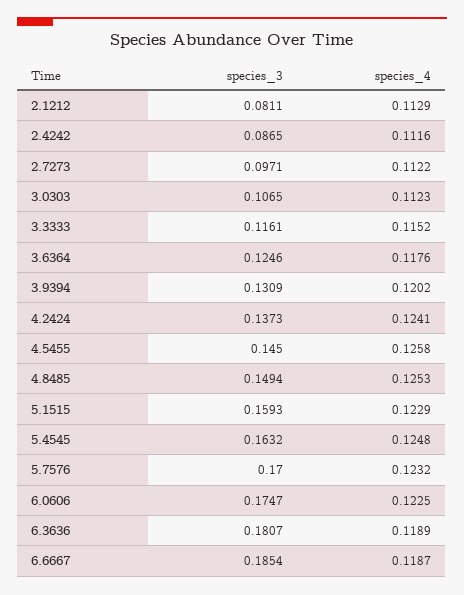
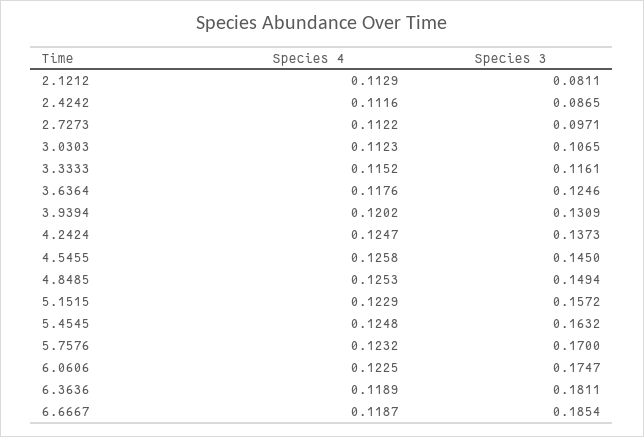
species_4, 4.2424: 0.1241 -> 0.1247
species_3, 5.1515: 0.1593 -> 0.1572
species_3, 6.3636: 0.1807 -> 0.1811

